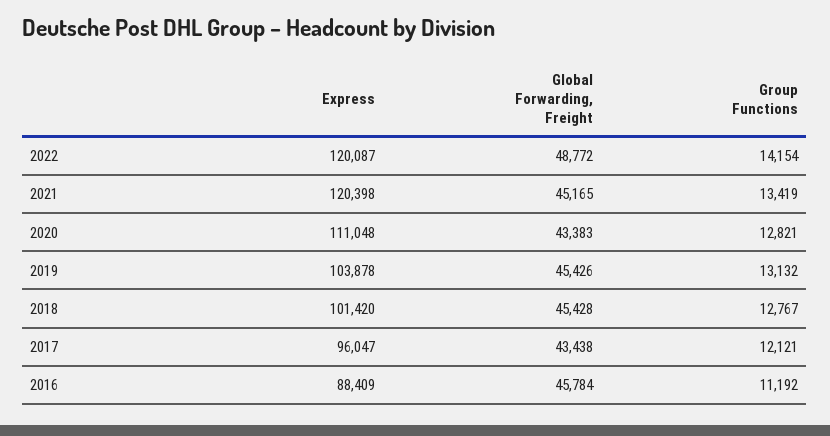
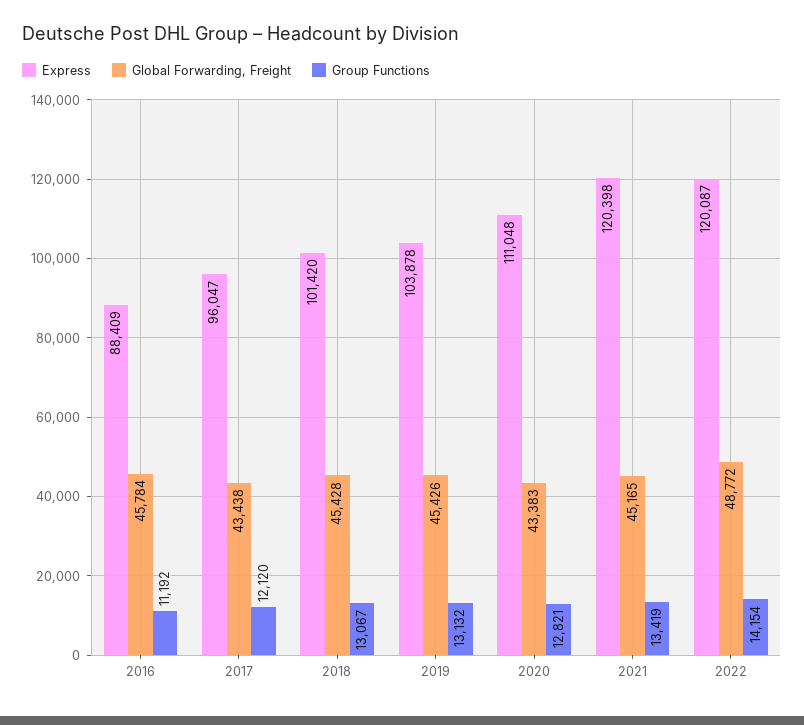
Group Functions, 2018: 12767 -> 13067
Group Functions, 2017: 12121 -> 12120

